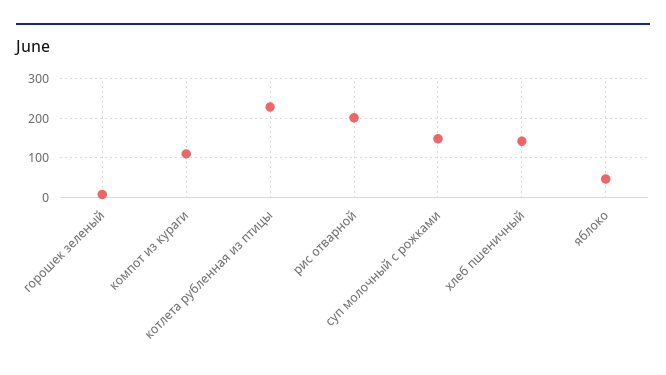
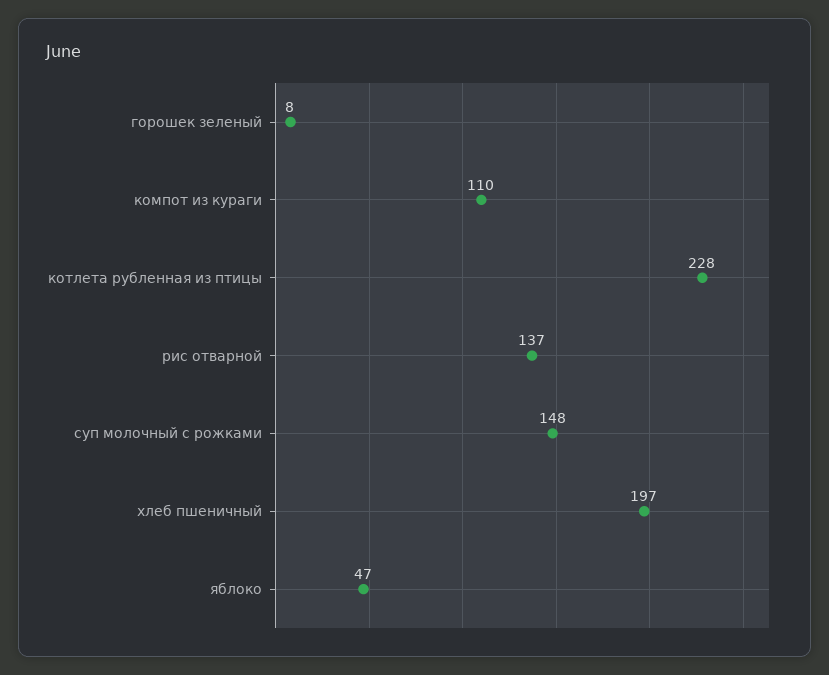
рис отварной: 200 -> 137
хлеб пшеничный: 140 -> 197

